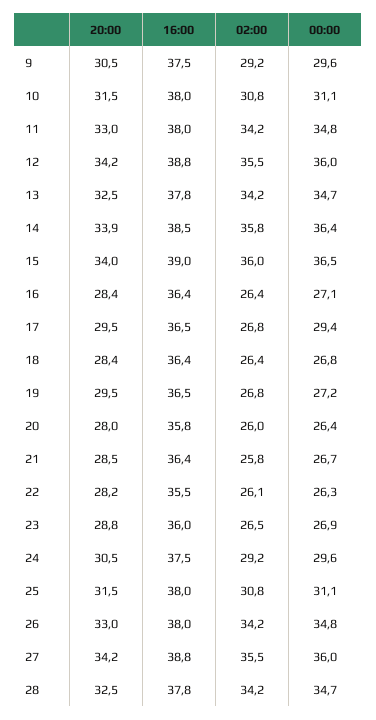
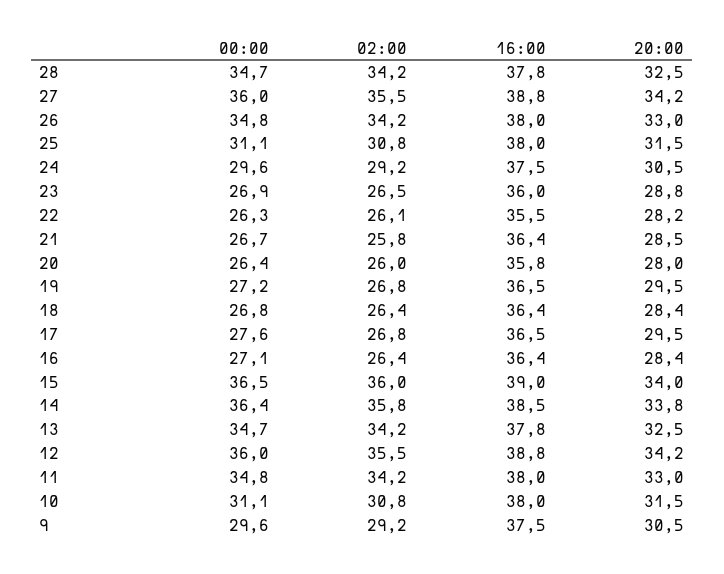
20:00, 14: 33.9 -> 33.8
00:00, 17: 29.4 -> 27.6

